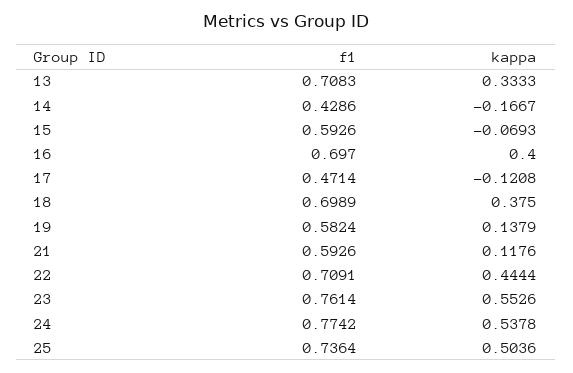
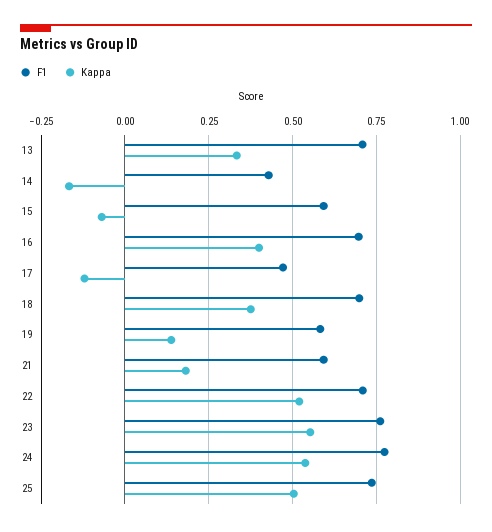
kappa, 21: 0.1176 -> 0.175
kappa, 22: 0.4444 -> 0.525

